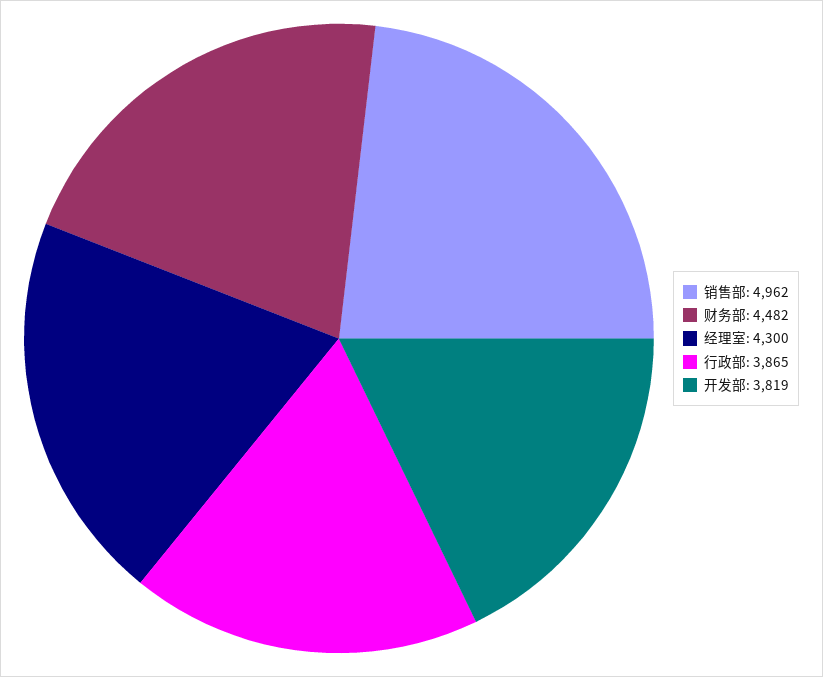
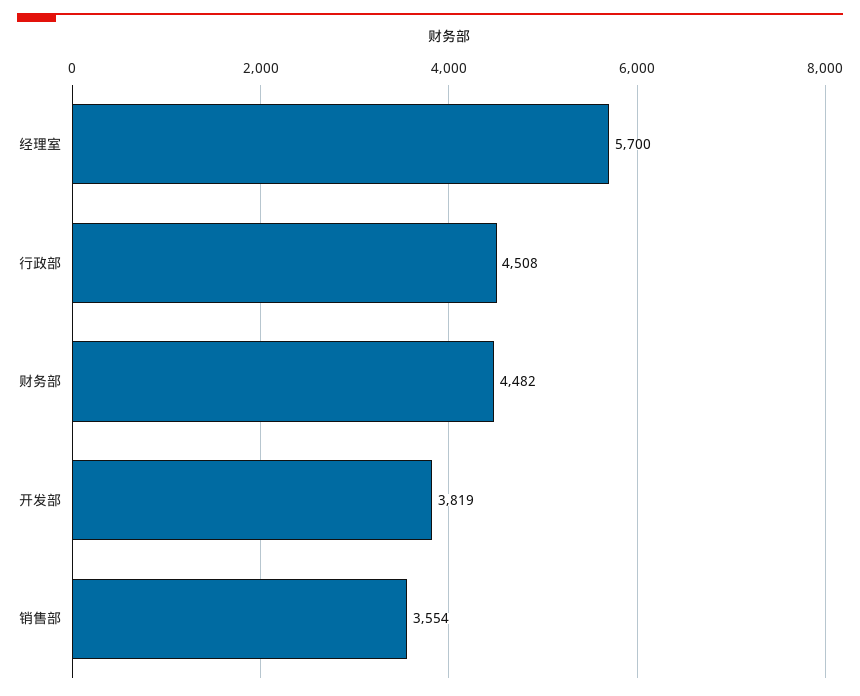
销售部: 4962 -> 3554
经理室: 4300 -> 5700
行政部: 3865 -> 4508

